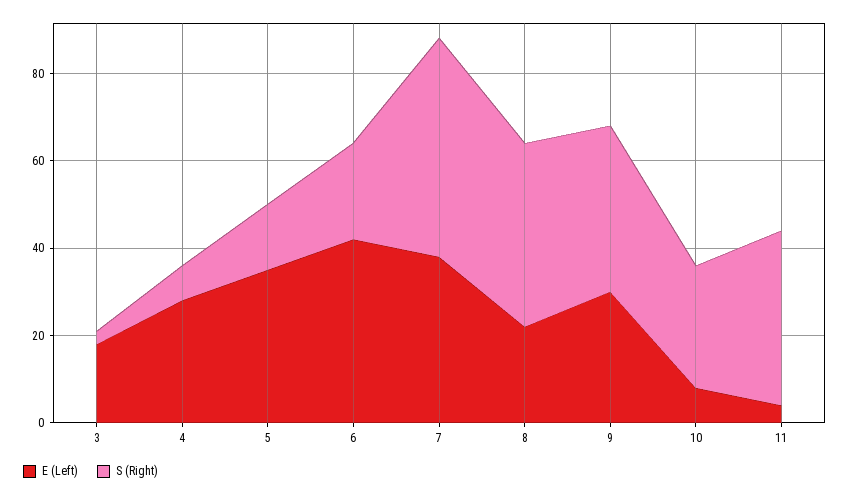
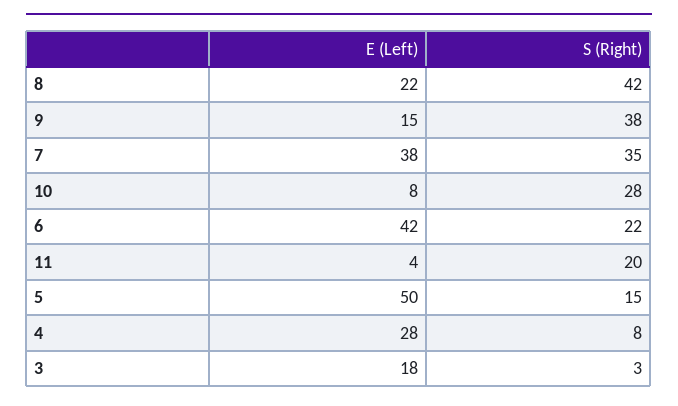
E (Left), 5: 35 -> 50
S (Right), 7: 50 -> 35
E (Left), 9: 30 -> 15
S (Right), 11: 40 -> 20

